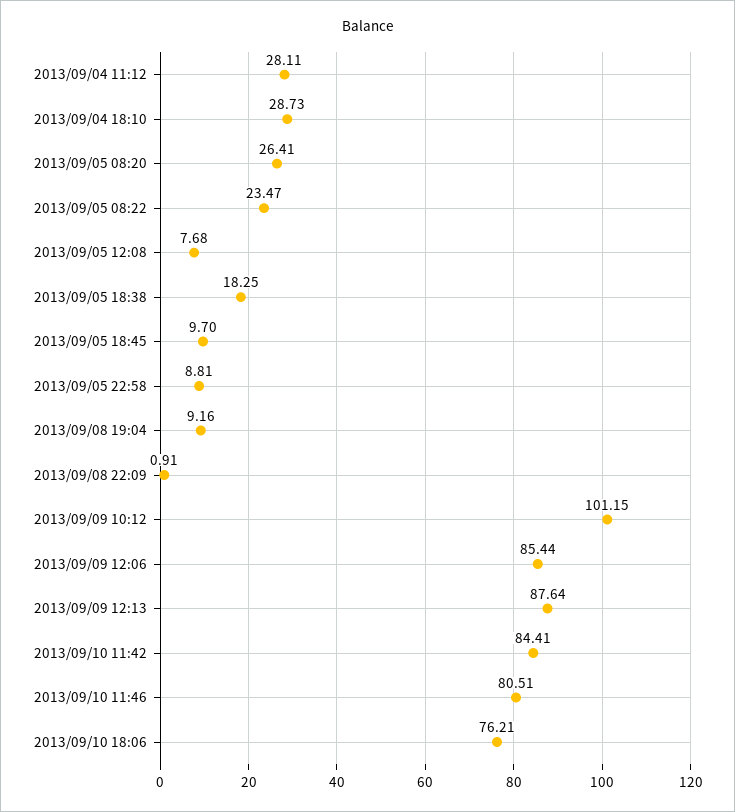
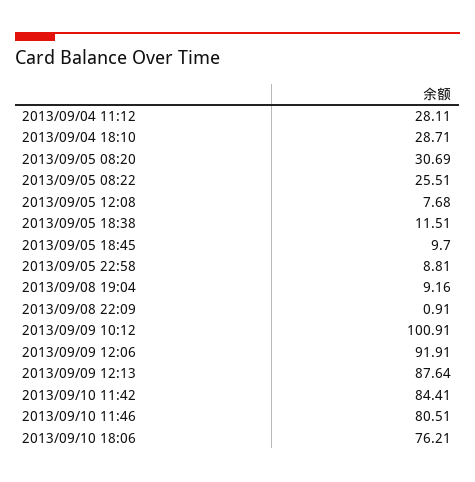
2013/09/04 18:10: 28.73 -> 28.71
2013/09/05 08:20: 26.41 -> 30.69
2013/09/05 08:22: 23.47 -> 25.51
2013/09/05 18:38: 18.25 -> 11.51
2013/09/09 10:12: 101.15 -> 100.91
2013/09/09 12:06: 85.44 -> 91.91

